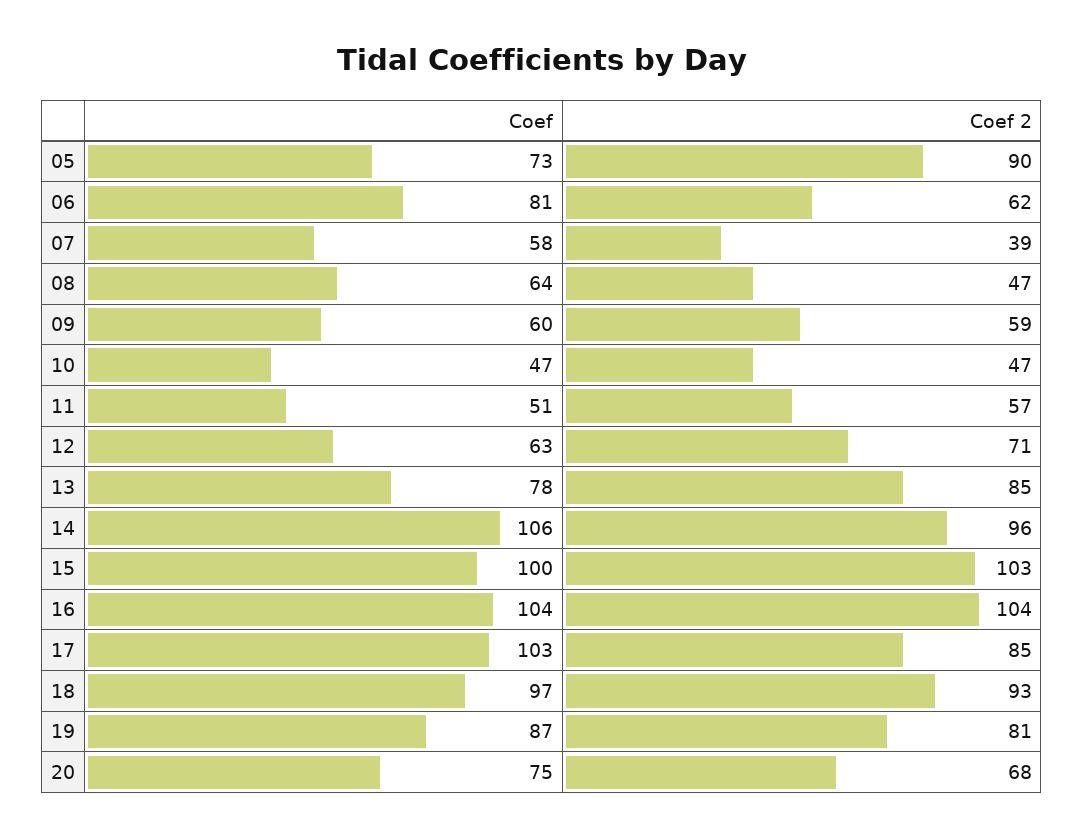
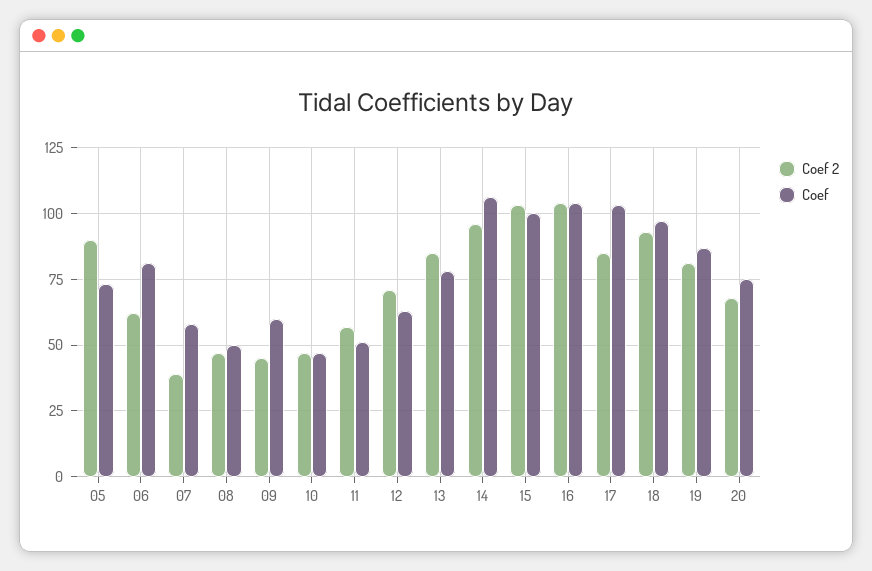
Coef, 08: 64 -> 50
Coef 2, 09: 59 -> 45

